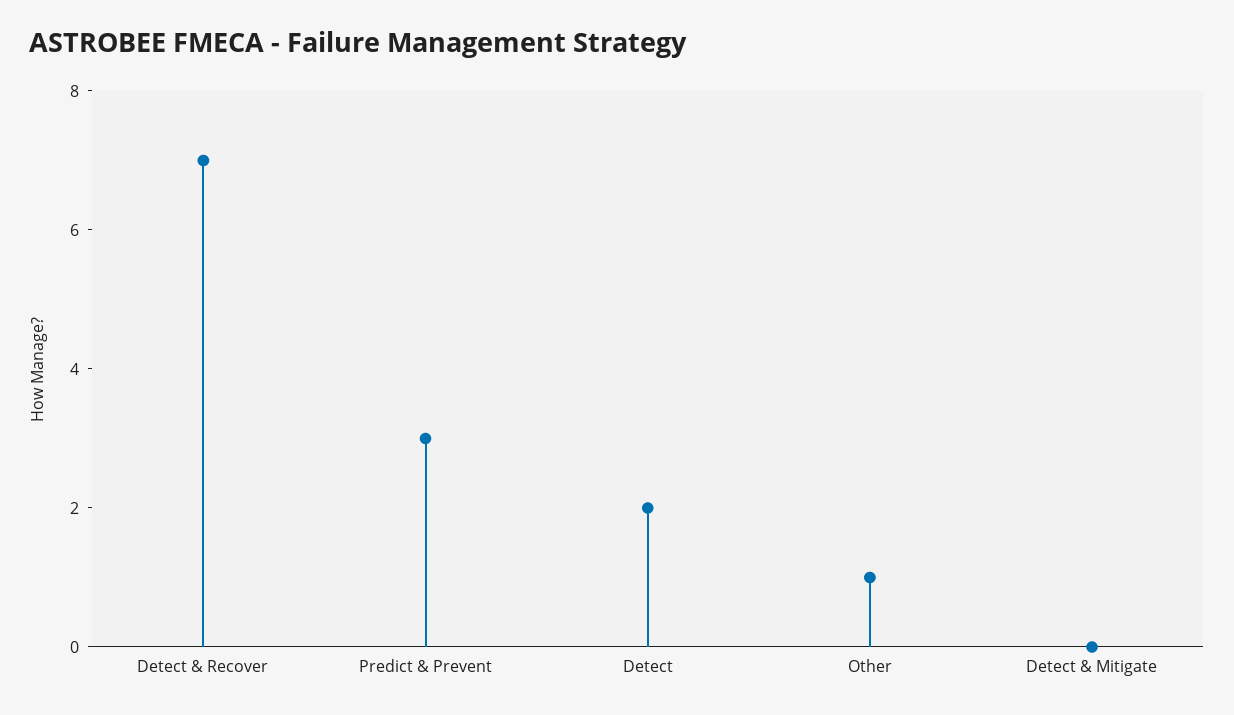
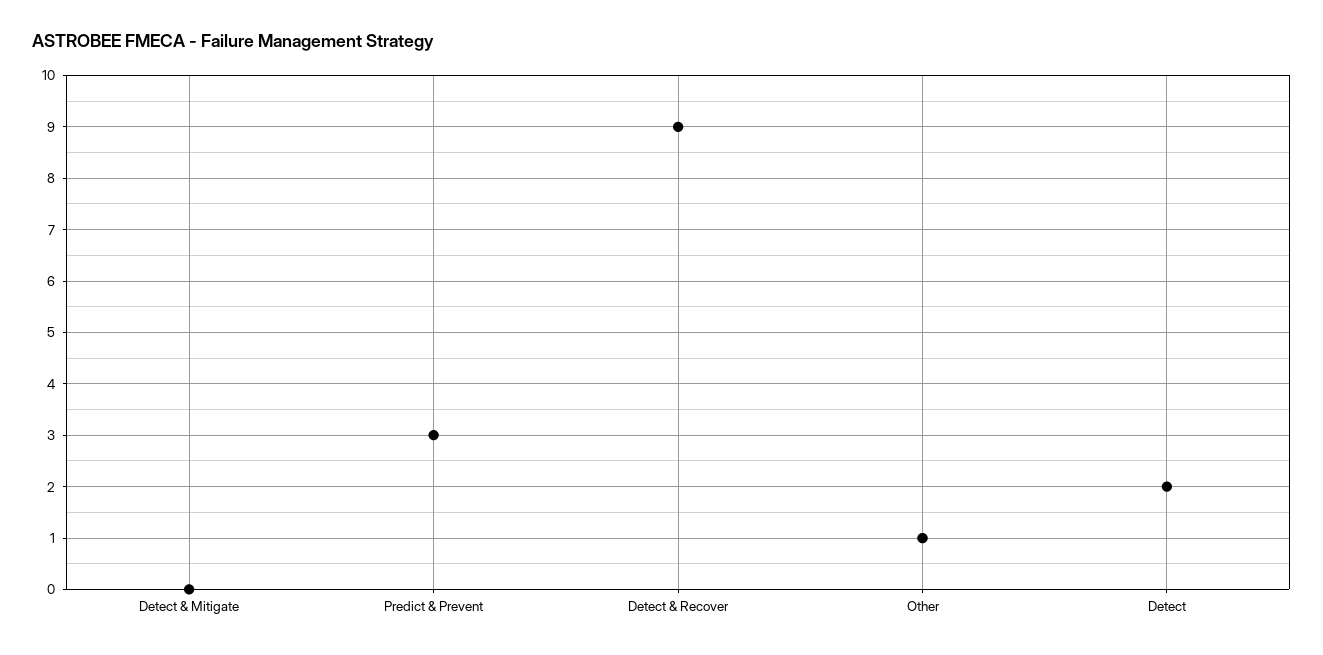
Detect & Recover: 7 -> 9

